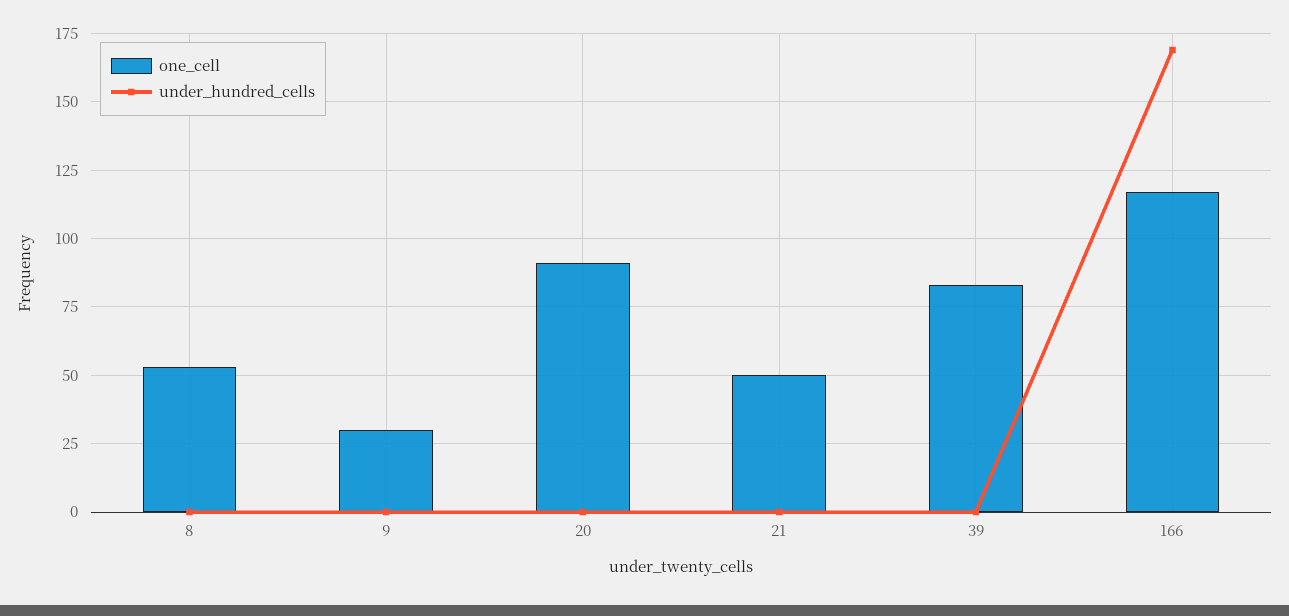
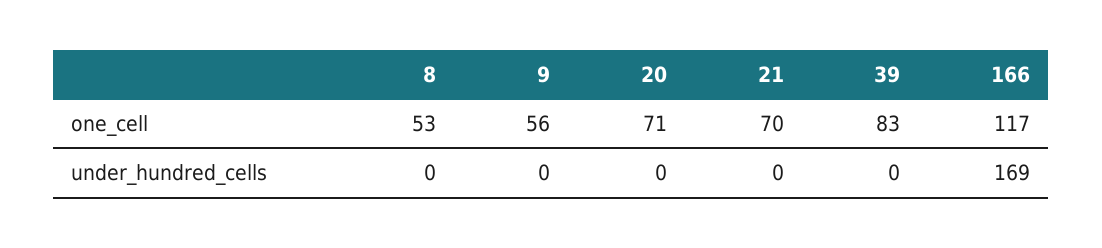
one_cell, 9: 30 -> 56
one_cell, 20: 90 -> 71
one_cell, 21: 50 -> 70

